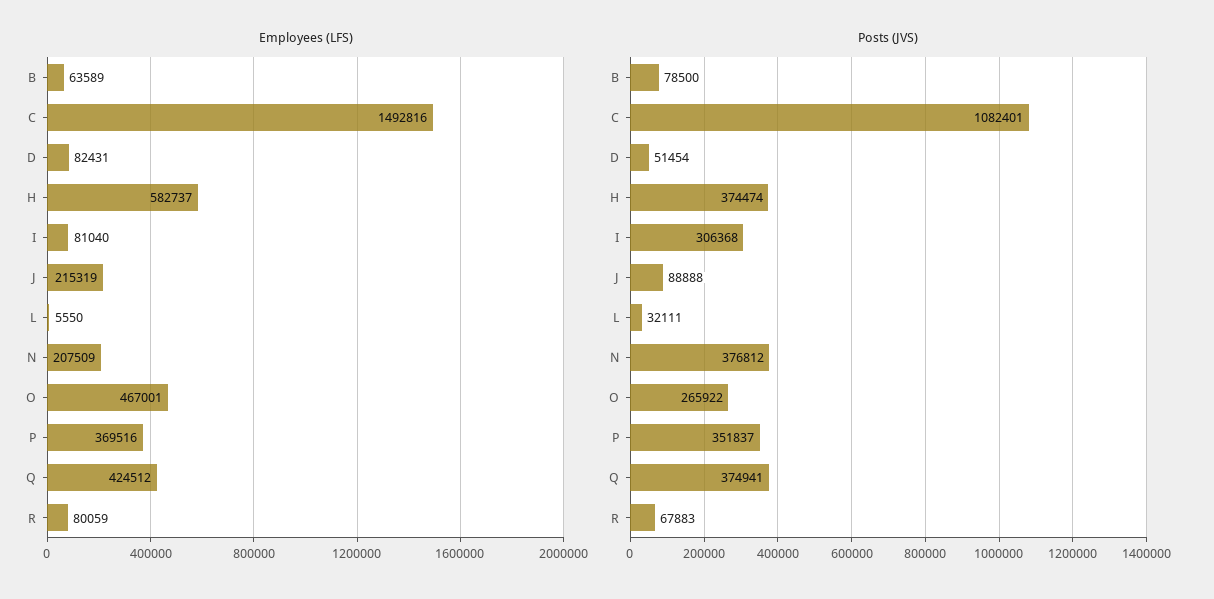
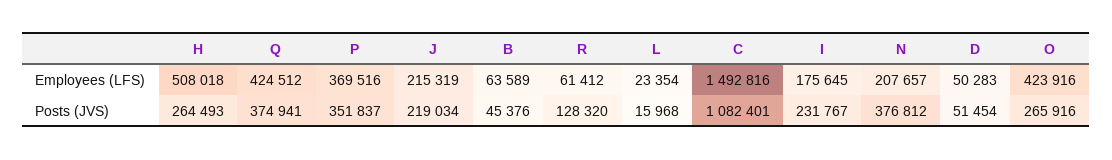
Employees (LFS), D: 82431 -> 50283
Employees (LFS), H: 582737 -> 508018
Employees (LFS), I: 81040 -> 175645
Employees (LFS), L: 5550 -> 23354
Employees (LFS), N: 207509 -> 207657
Employees (LFS), O: 467001 -> 423916
Employees (LFS), R: 80059 -> 61412
Posts (JVS), B: 78500 -> 45376
Posts (JVS), H: 374474 -> 264493
Posts (JVS), I: 306368 -> 231767
Posts (JVS), J: 88888 -> 219034
Posts (JVS), L: 32111 -> 15968
Posts (JVS), O: 265922 -> 265916
Posts (JVS), R: 67883 -> 128320

